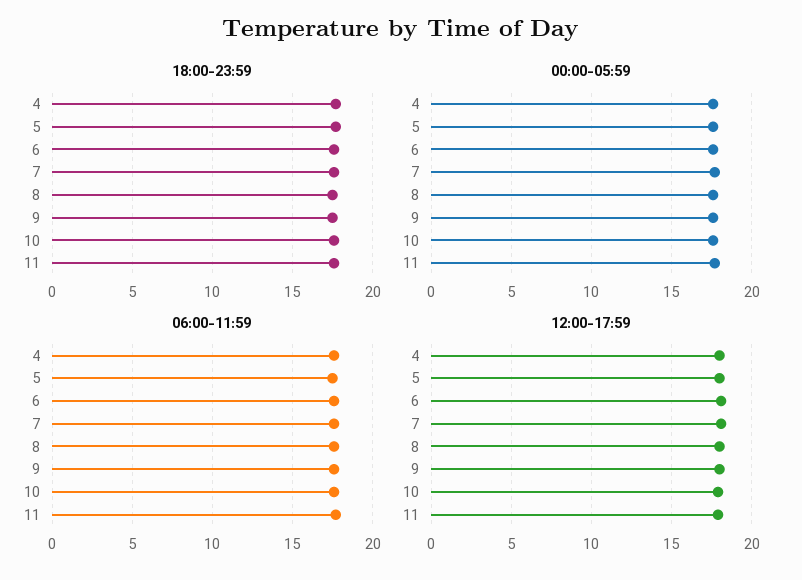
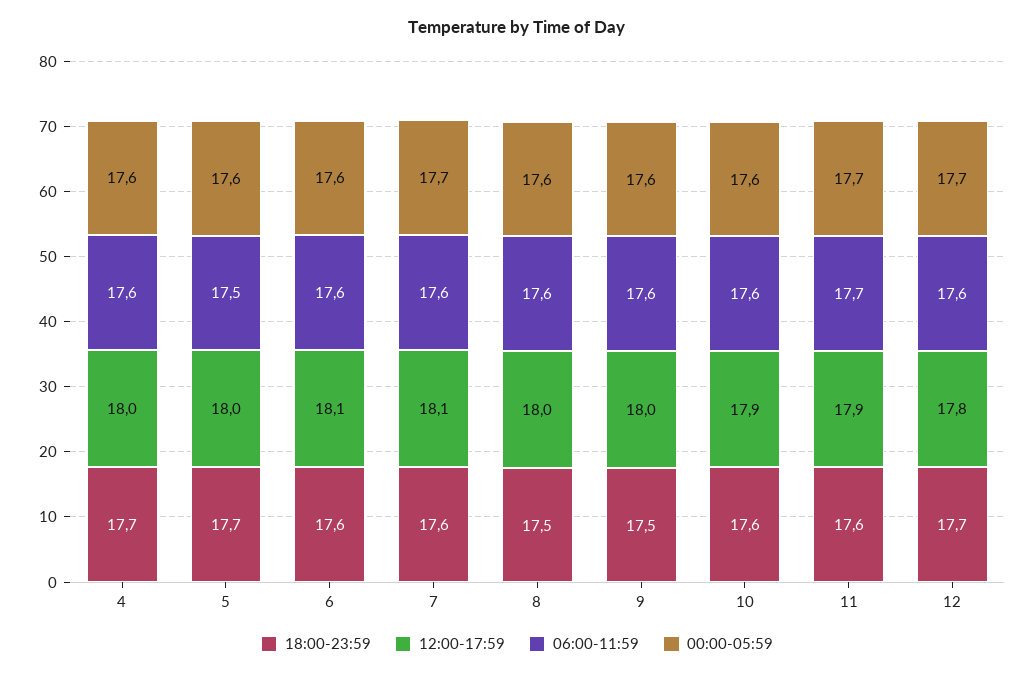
18:00-23:59, 12: none -> 17.7
12:00-17:59, 12: none -> 17.8
06:00-11:59, 12: none -> 17.6
00:00-05:59, 12: none -> 17.7

